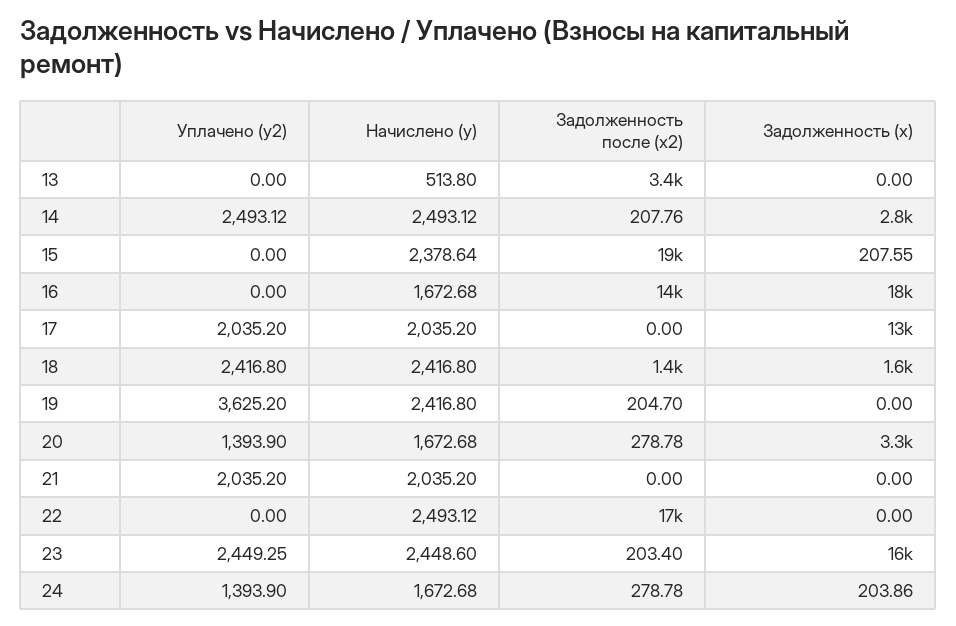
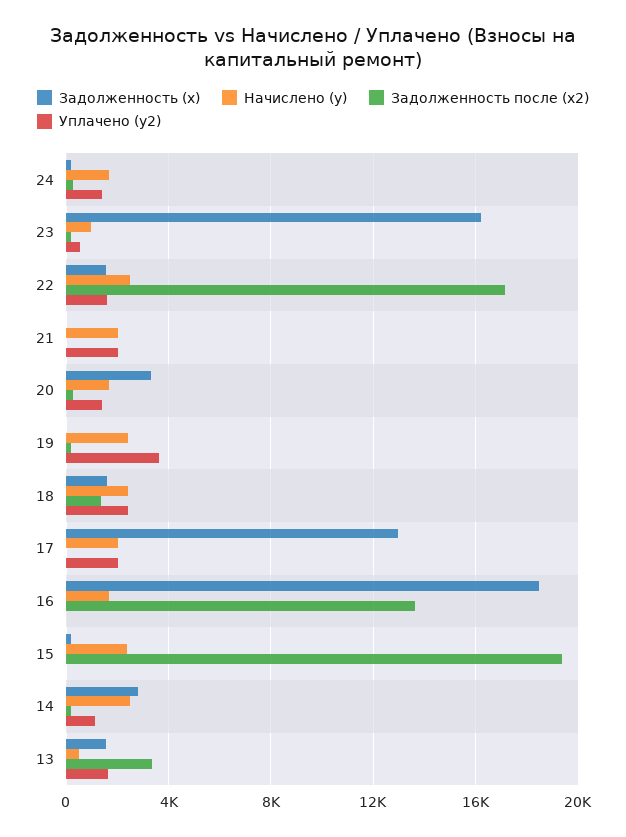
Уплачено (y2), 13: 0 -> 1500
Задолженность (x), 13: 0 -> 1500
Уплачено (y2), 14: 2493.12 -> 1000
Уплачено (y2), 22: 0 -> 1500
Задолженность (x), 22: 0 -> 1500
Уплачено (y2), 23: 2449.25 -> 500
Начислено (y), 23: 2448.6 -> 1000

